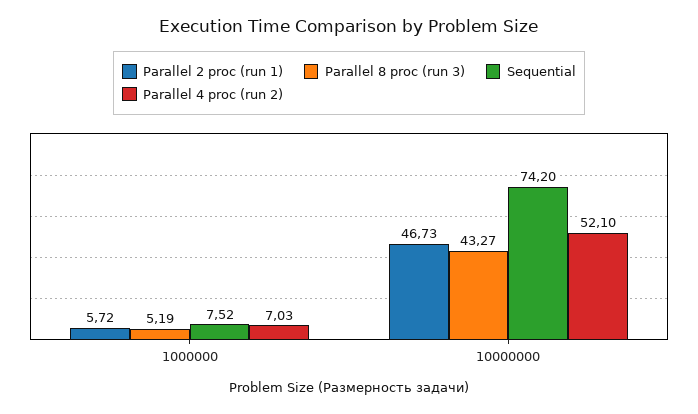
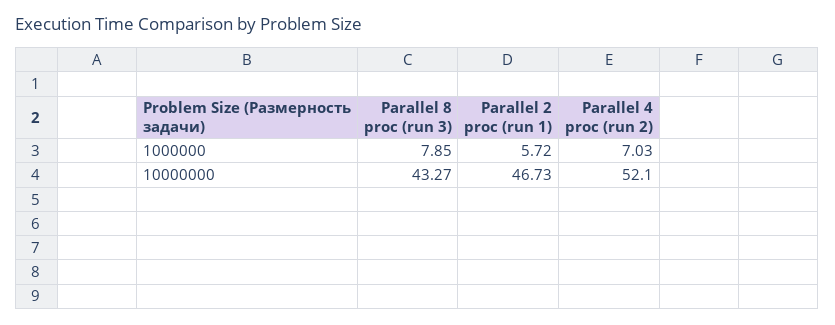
Parallel 8 proc (run 3), 1000000: 5.19 -> 7.85
Sequential, 1000000: 7.52 -> none
Sequential, 10000000: 74.2 -> none

